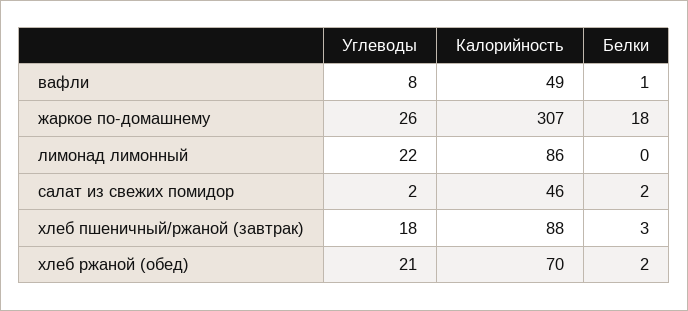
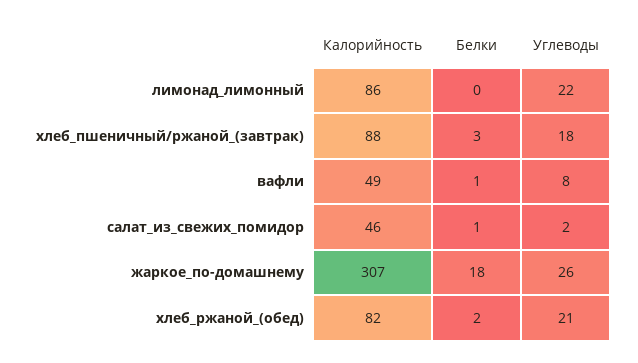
Белки, салат из свежих помидор: 2 -> 1
Калорийность, хлеб ржаной (обед): 70 -> 82

